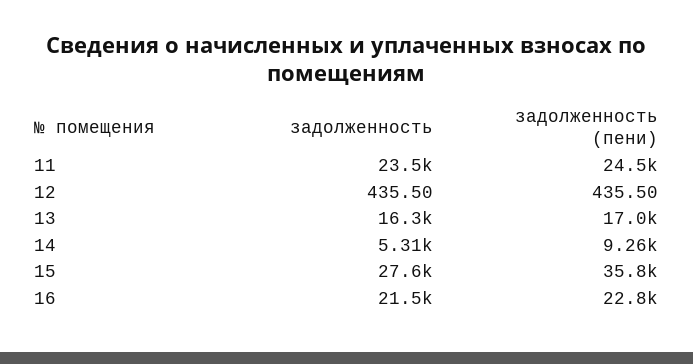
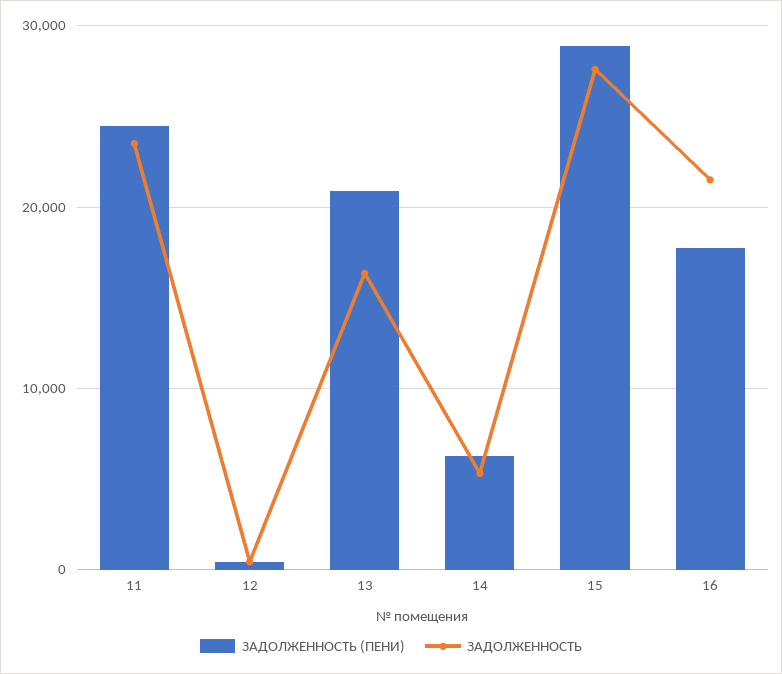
задолженность (пени), 13: 17000 -> 21000
задолженность (пени), 14: 9260 -> 6000
задолженность (пени), 15: 35800 -> 29000
задолженность (пени), 16: 22800 -> 18000

